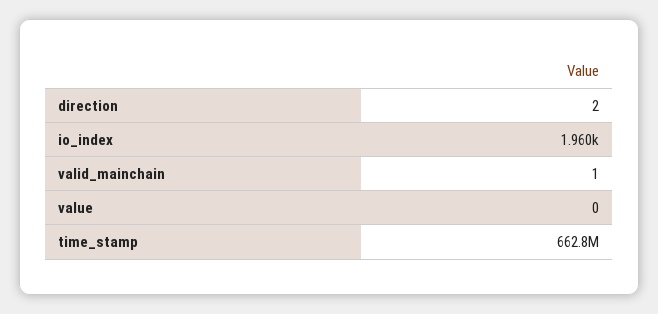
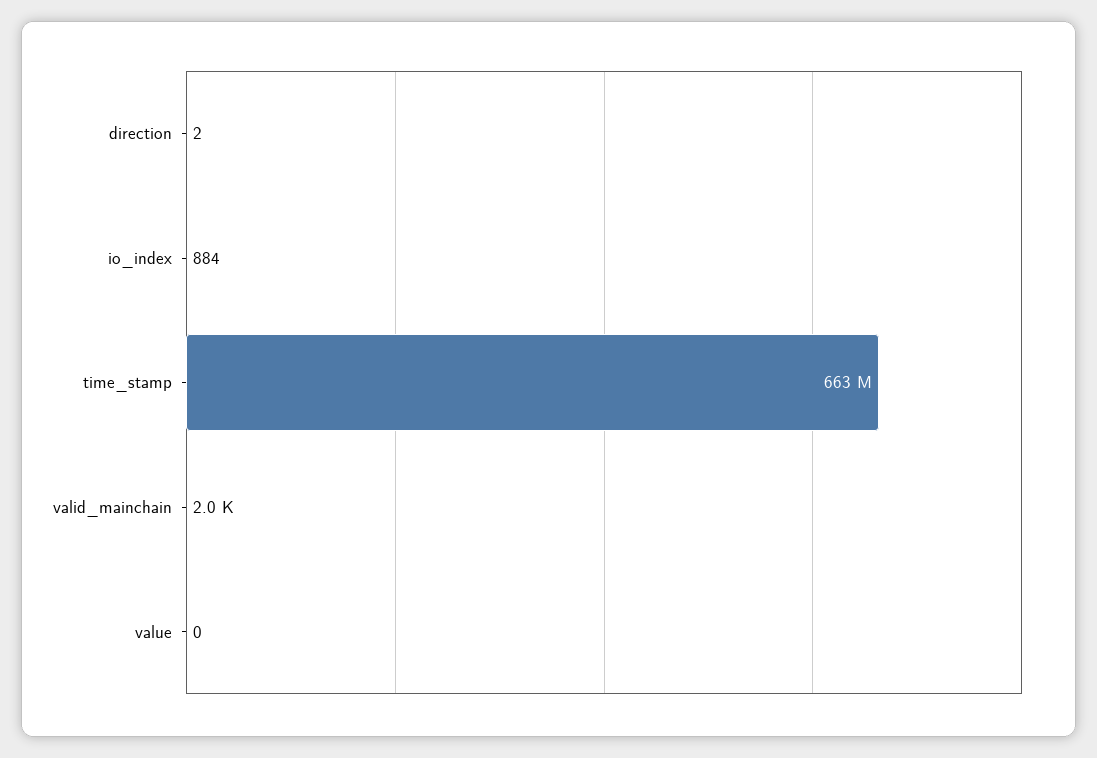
io_index: 1960 -> 884
valid_mainchain: 1 -> 2000

